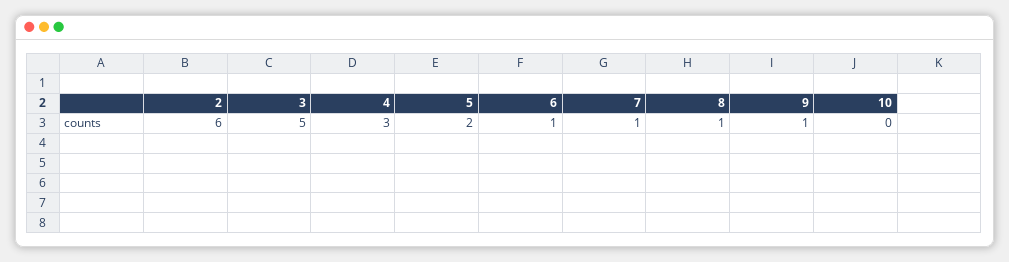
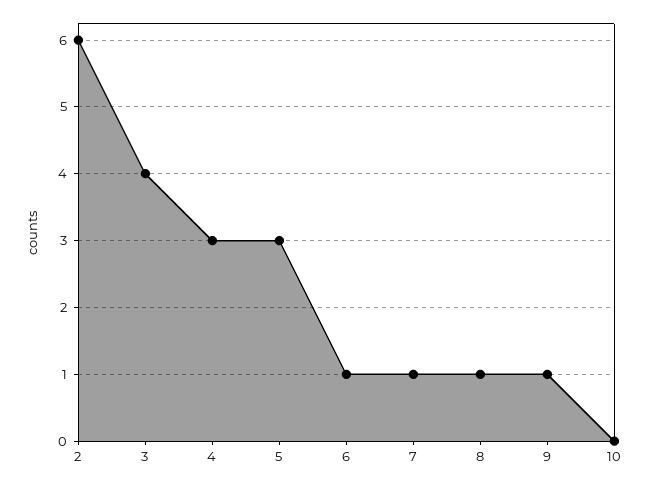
3: 5 -> 4
5: 2 -> 3

